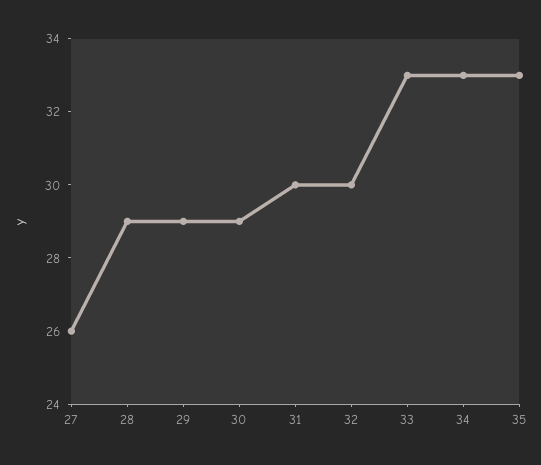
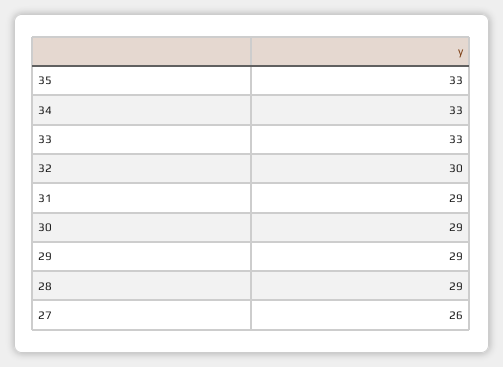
31: 30 -> 29

